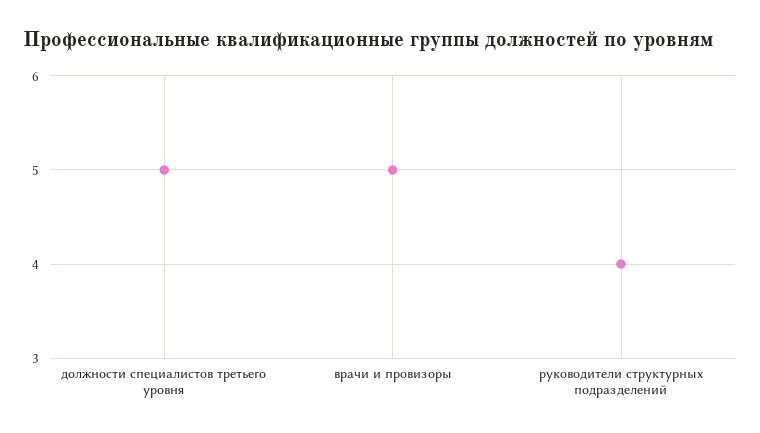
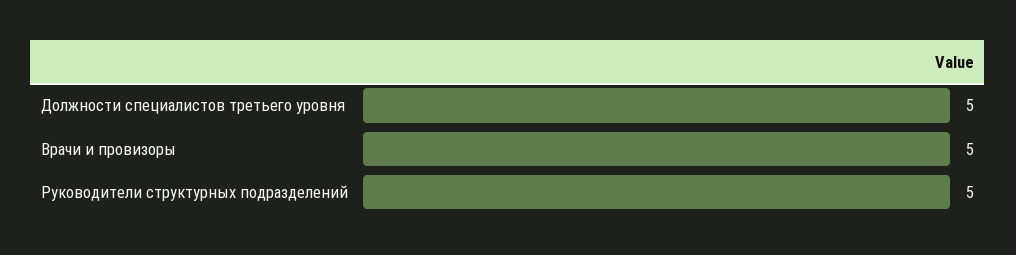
руководители структурных подразделений: 4 -> 5

